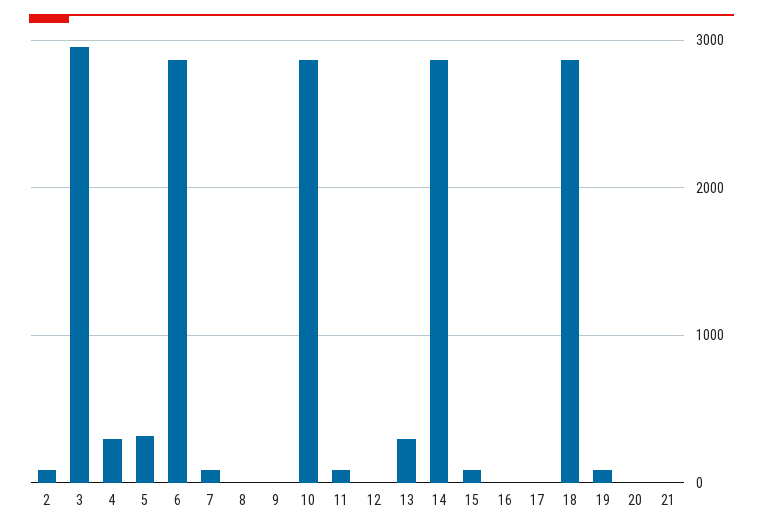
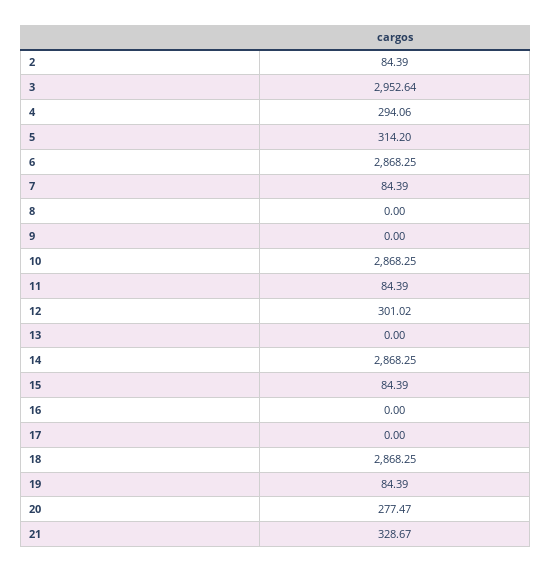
12: 0 -> 301.02
13: 300 -> 0
20: 0 -> 277.47
21: 0 -> 328.67

